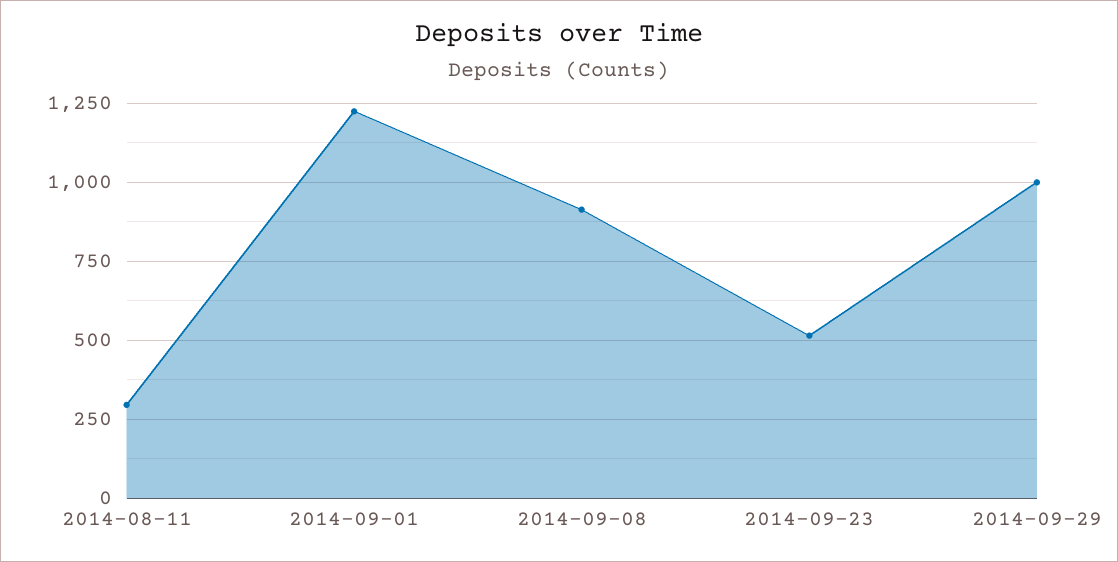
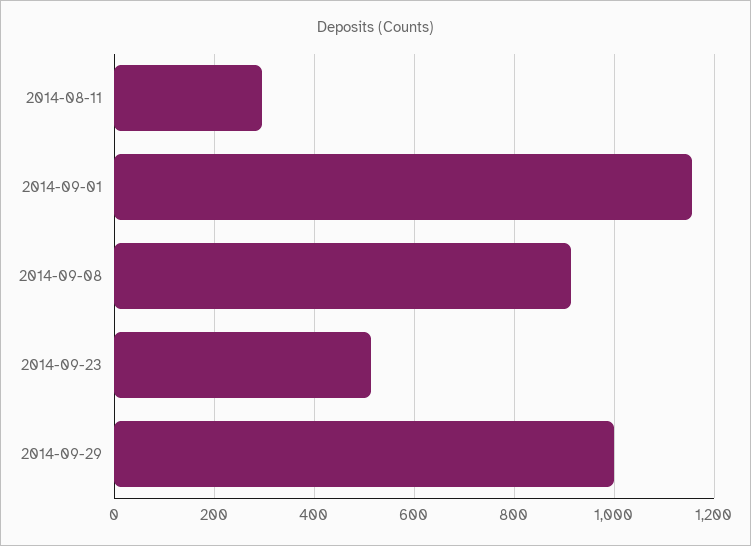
2014-09-01: 1225 -> 1160

